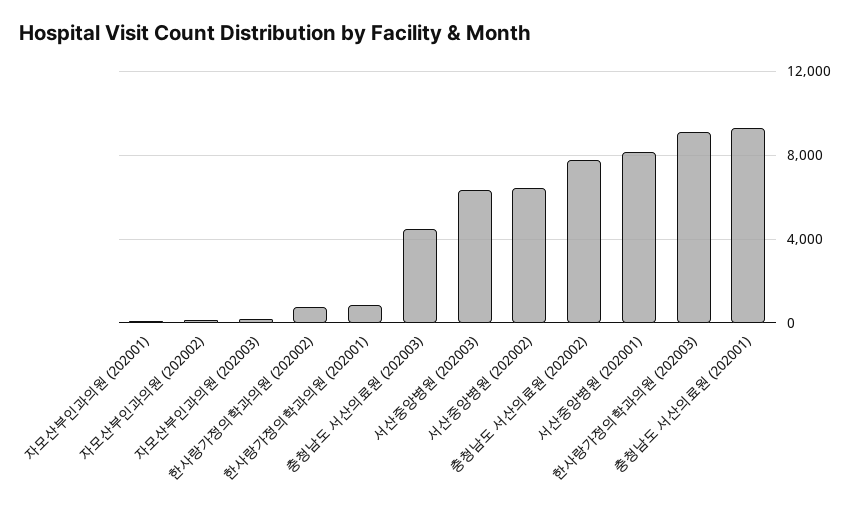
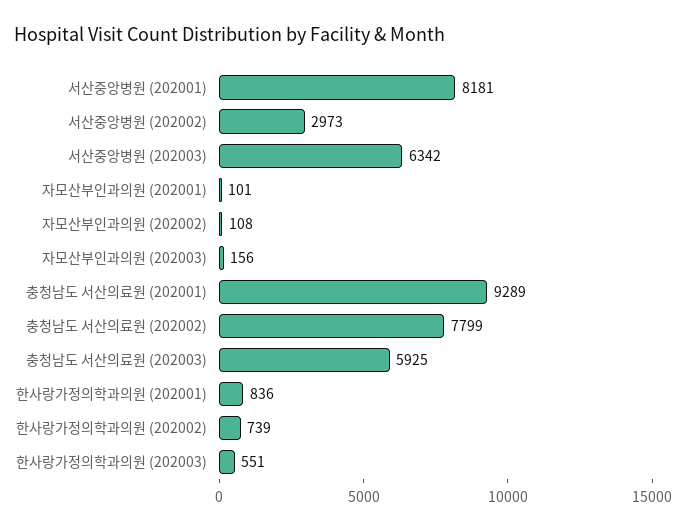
충청남도 서산의료원 (202003): 4500 -> 5925
서산중앙병원 (202002): 6500 -> 2973
한사랑가정의학과의원 (202003): 9000 -> 551

